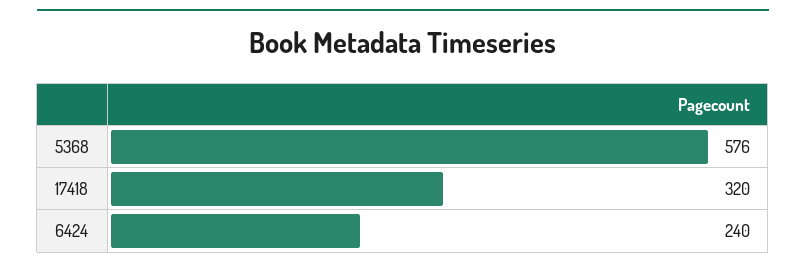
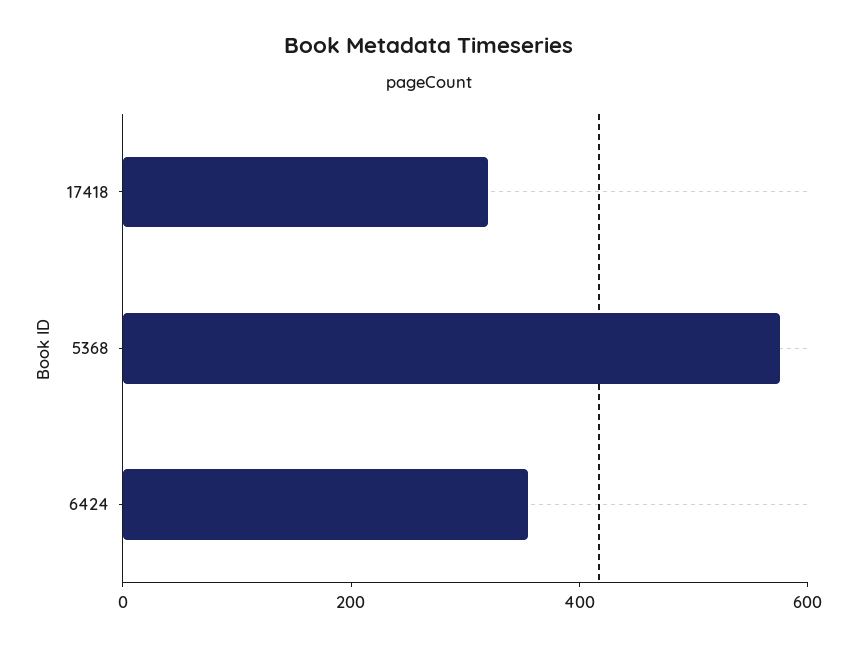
6424: 240 -> 350

